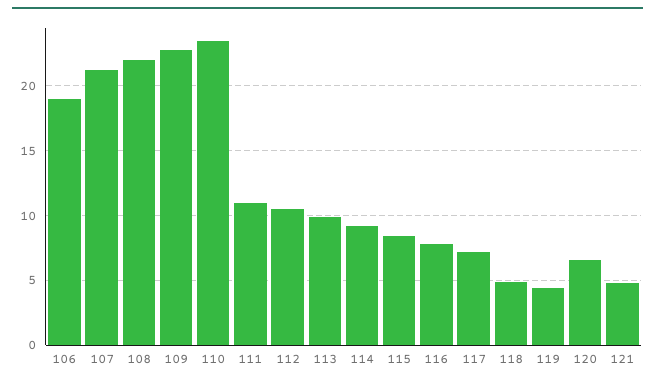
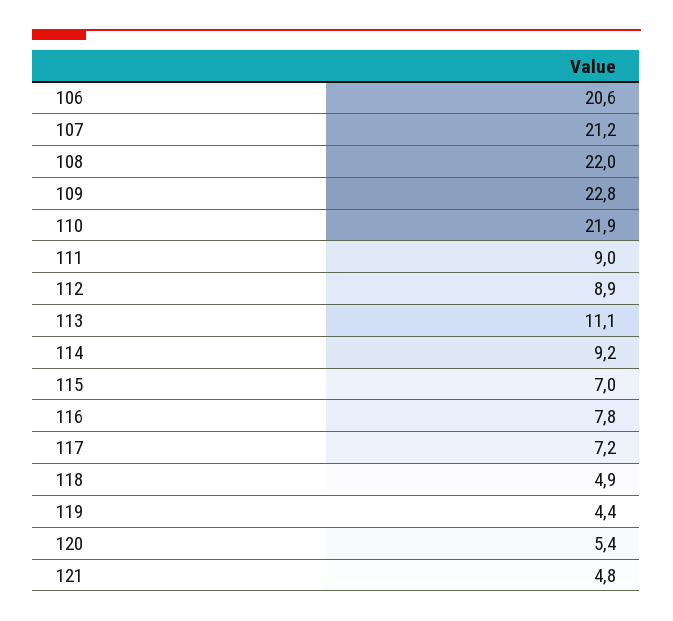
106: 19 -> 20.6
110: 23.5 -> 21.9
111: 11 -> 9
112: 10.5 -> 8.9
113: 10 -> 11.1
115: 8.5 -> 7
120: 6.5 -> 5.4

